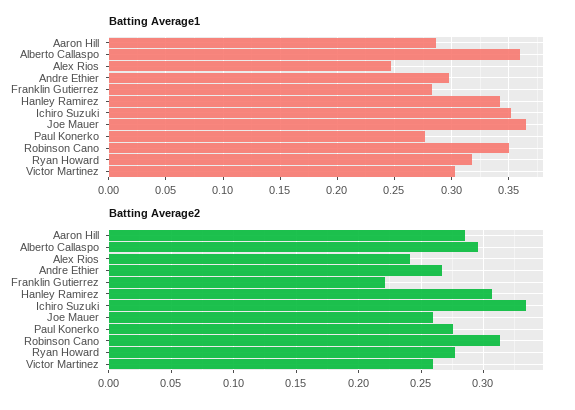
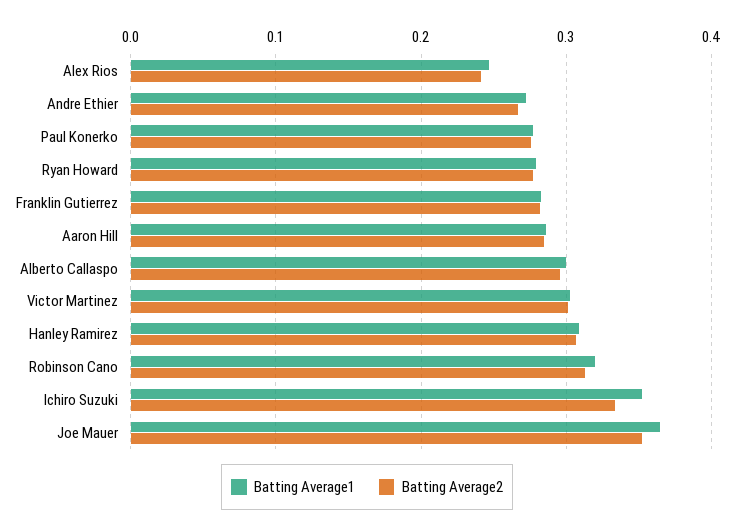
Batting Average1, Alberto Callaspo: 0.36 -> 0.3
Batting Average1, Andre Ethier: 0.3 -> 0.27
Batting Average1, Hanley Ramirez: 0.34 -> 0.31
Batting Average1, Robinson Cano: 0.35 -> 0.32
Batting Average1, Ryan Howard: 0.32 -> 0.28
Batting Average2, Franklin Gutierrez: 0.22 -> 0.28
Batting Average2, Joe Mauer: 0.26 -> 0.35
Batting Average2, Victor Martinez: 0.26 -> 0.3

